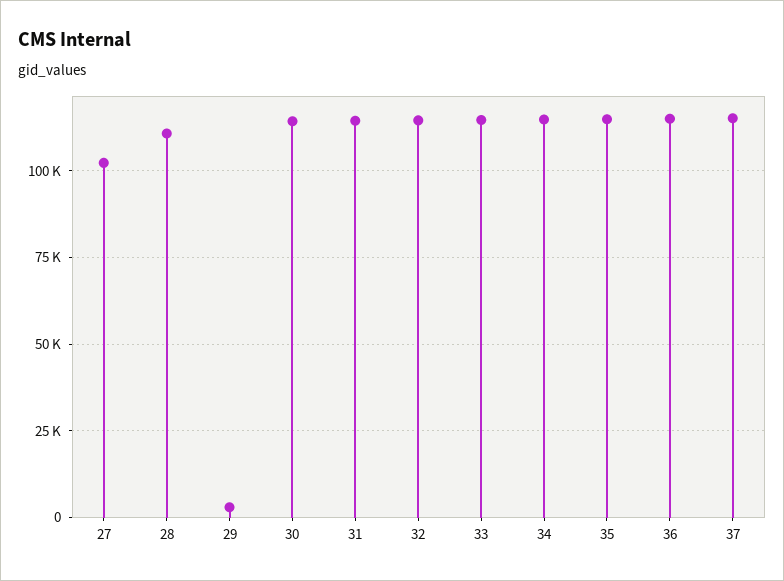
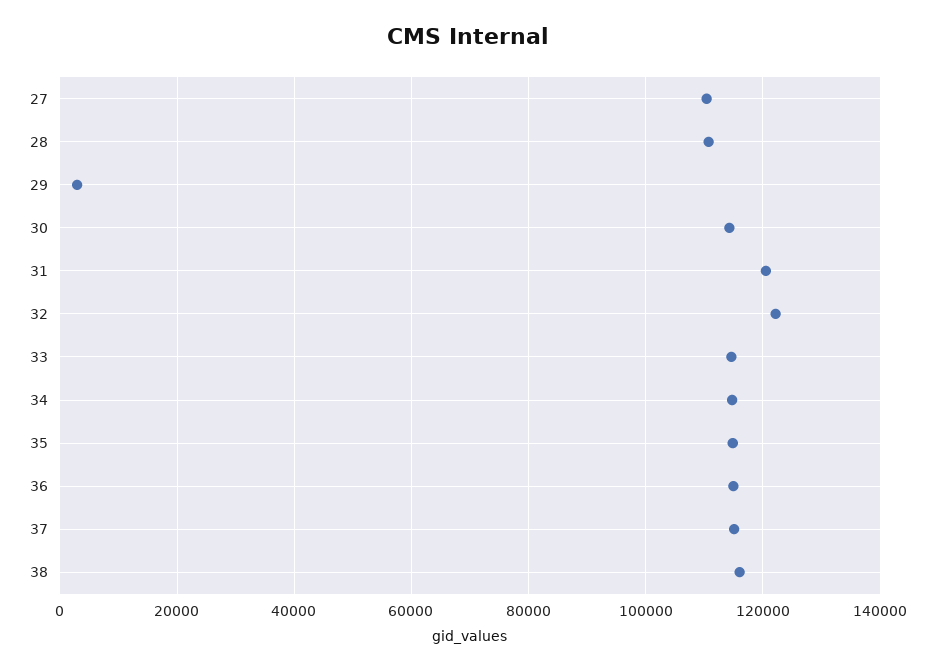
27: 102500 -> 110000
31: 115000 -> 120000
32: 115000 -> 122000
38: none -> 116000

